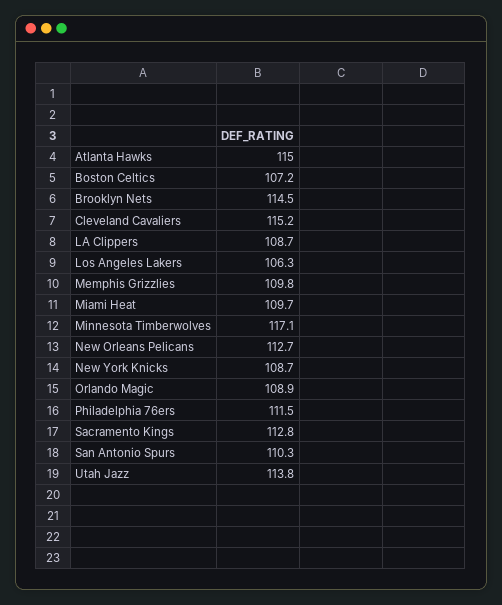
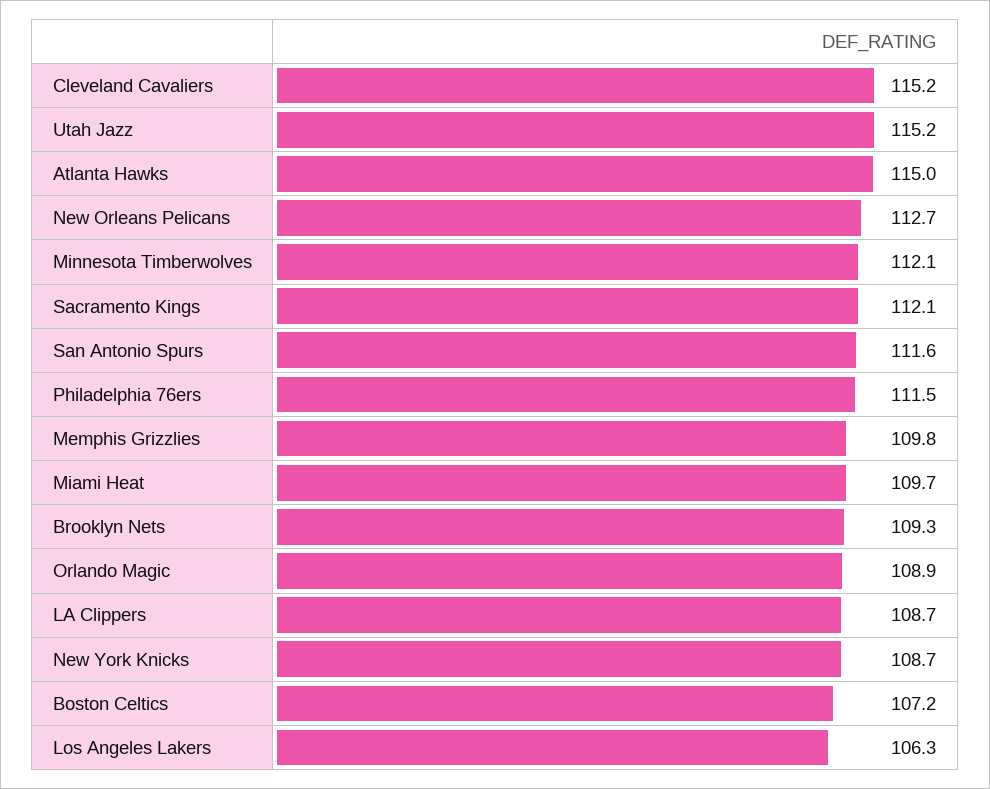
Brooklyn Nets: 114.5 -> 109.3
Minnesota Timberwolves: 117.1 -> 112.1
Sacramento Kings: 112.8 -> 112.1
San Antonio Spurs: 110.3 -> 111.6
Utah Jazz: 113.8 -> 115.2

